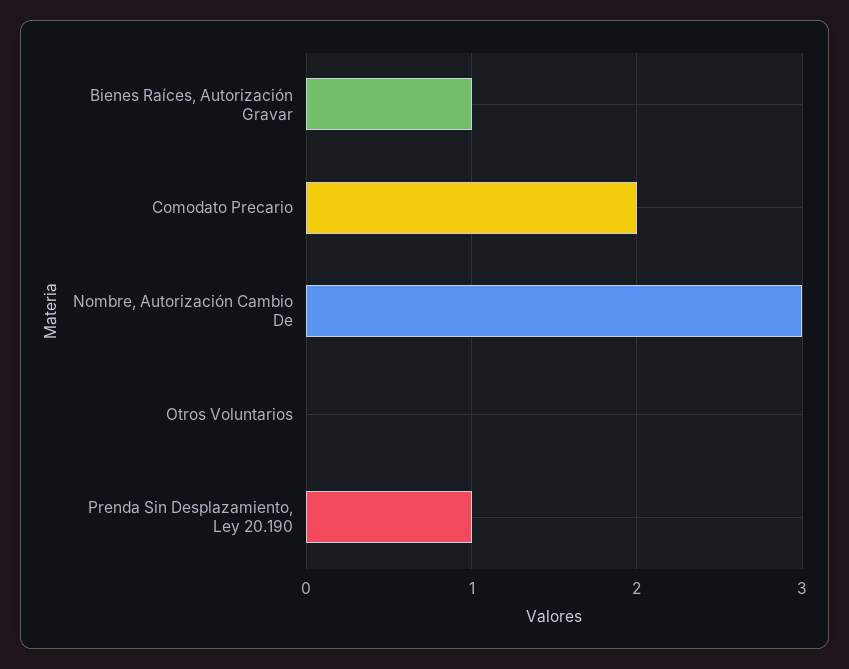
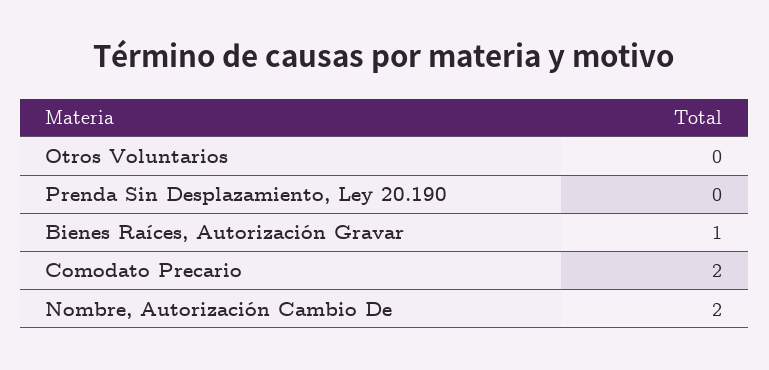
Nombre, Autorización Cambio De: 3 -> 2
Prenda Sin Desplazamiento, Ley 20.190: 1 -> 0

